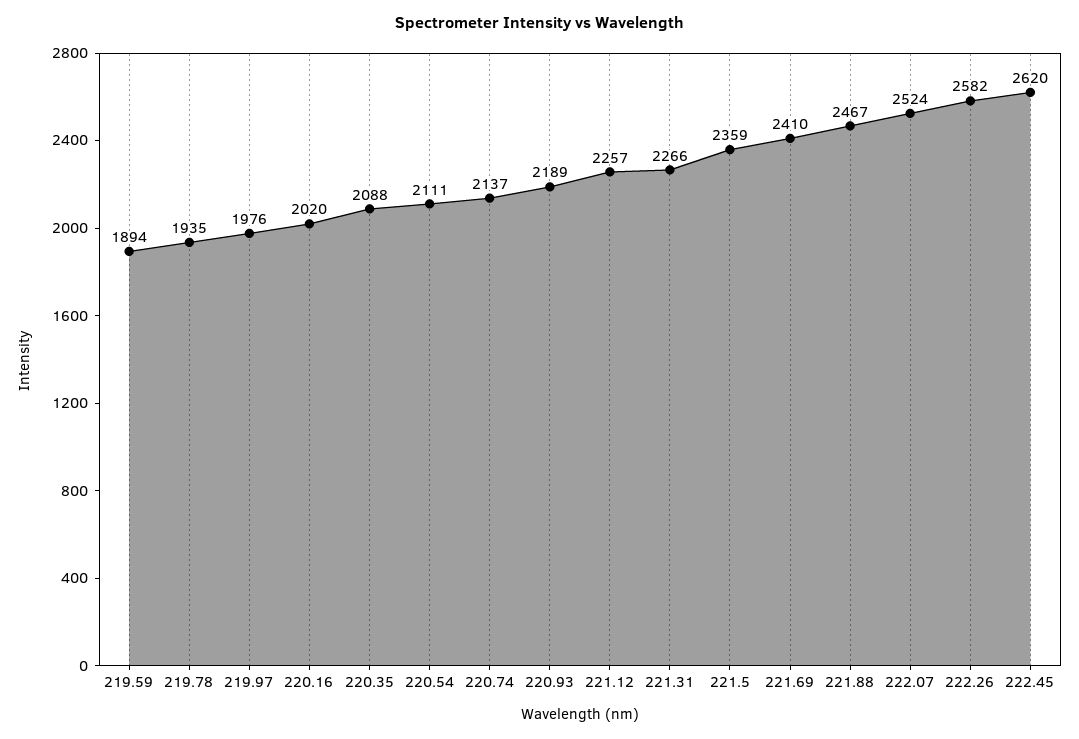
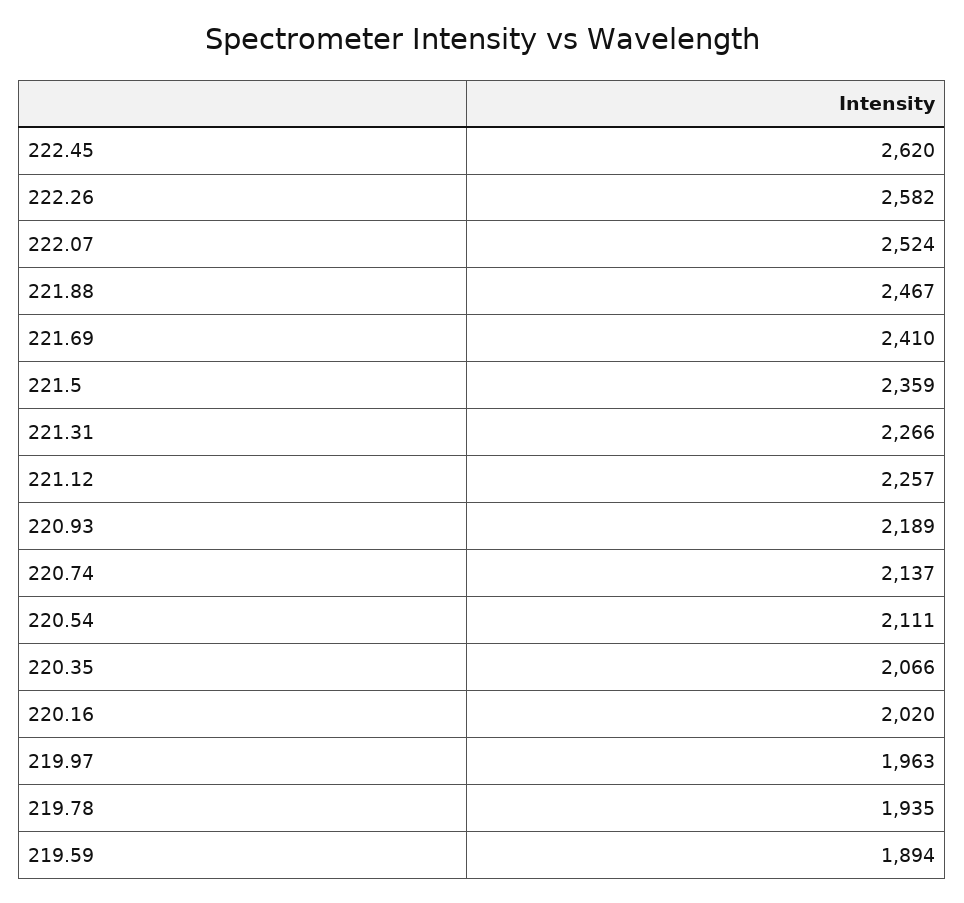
219.97: 1976 -> 1963
220.35: 2088 -> 2066

